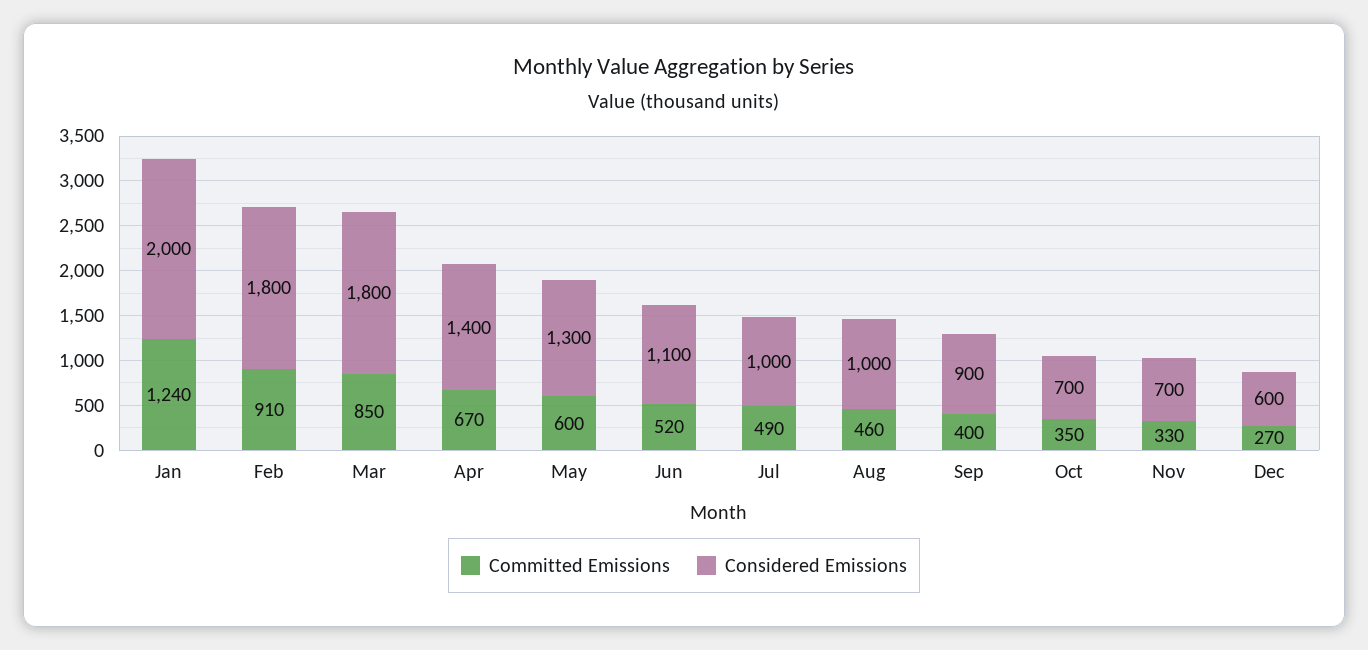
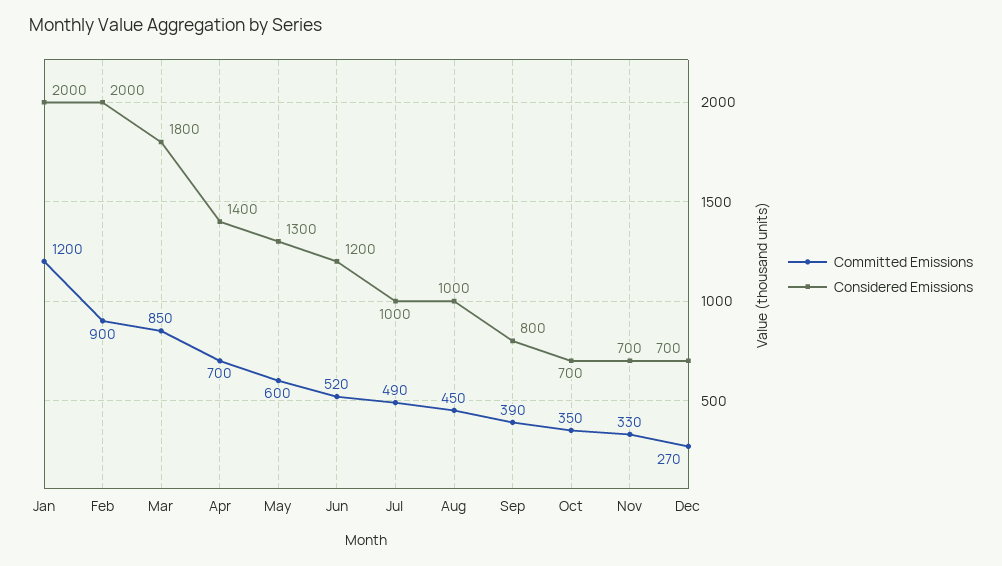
Committed Emissions, Jan: 1240 -> 1200
Committed Emissions, Feb: 910 -> 900
Considered Emissions, Feb: 1800 -> 2000
Committed Emissions, Apr: 670 -> 700
Considered Emissions, Jun: 1100 -> 1200
Committed Emissions, Aug: 460 -> 450
Committed Emissions, Sep: 400 -> 390
Considered Emissions, Sep: 900 -> 800
Considered Emissions, Dec: 600 -> 700

